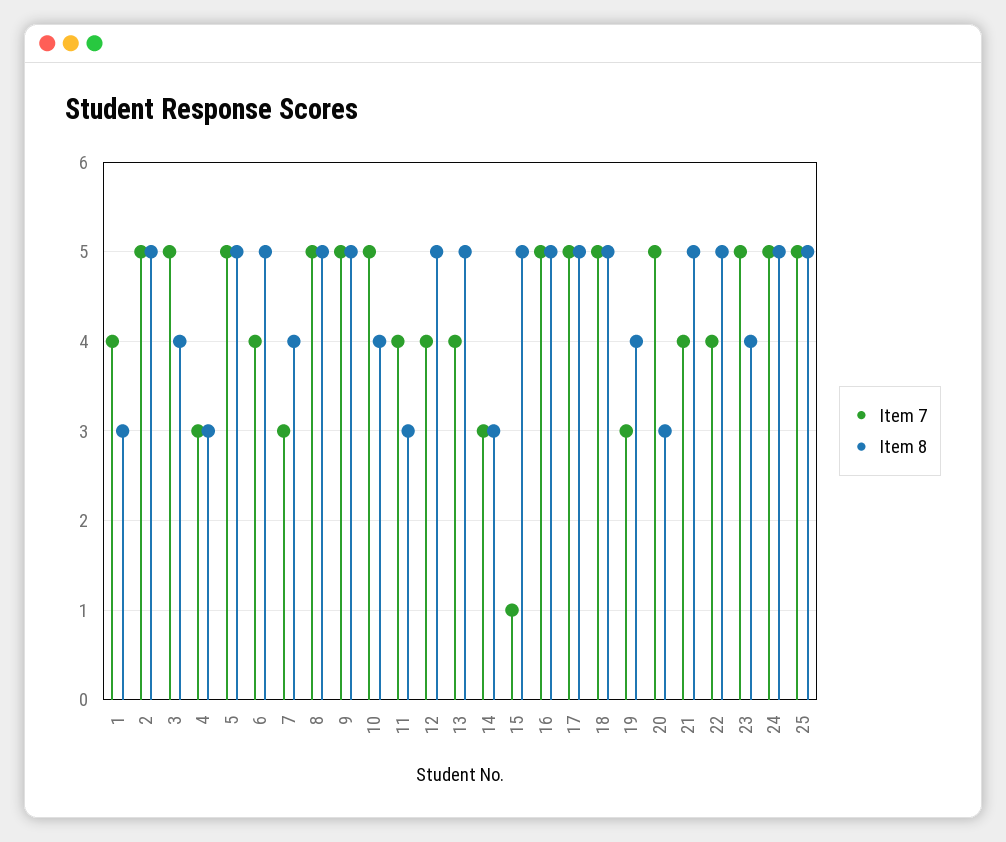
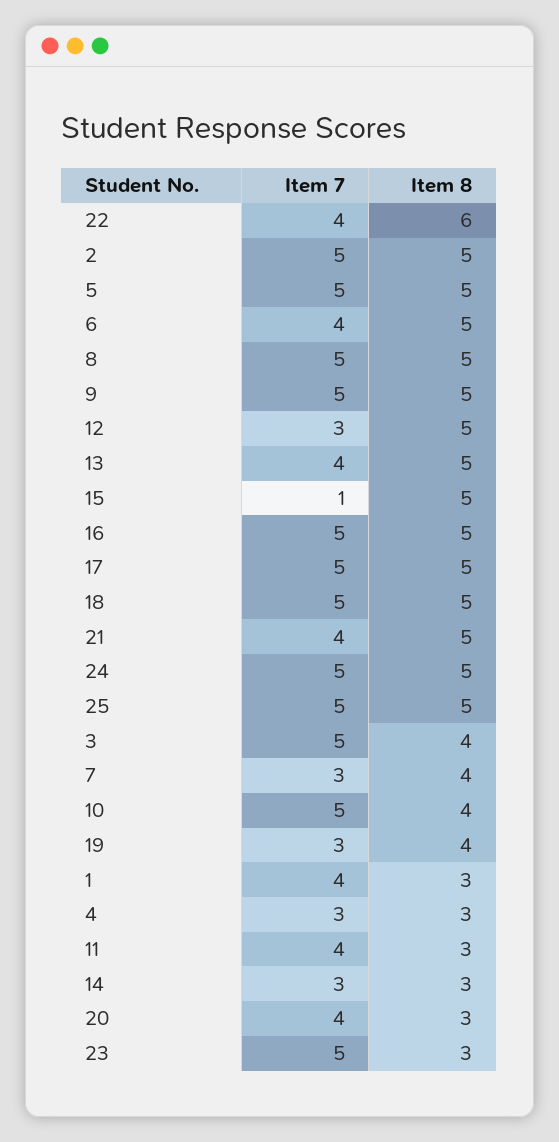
Item 7, 12: 4 -> 3
Item 7, 20: 5 -> 4
Item 8, 22: 5 -> 6
Item 8, 23: 4 -> 3

